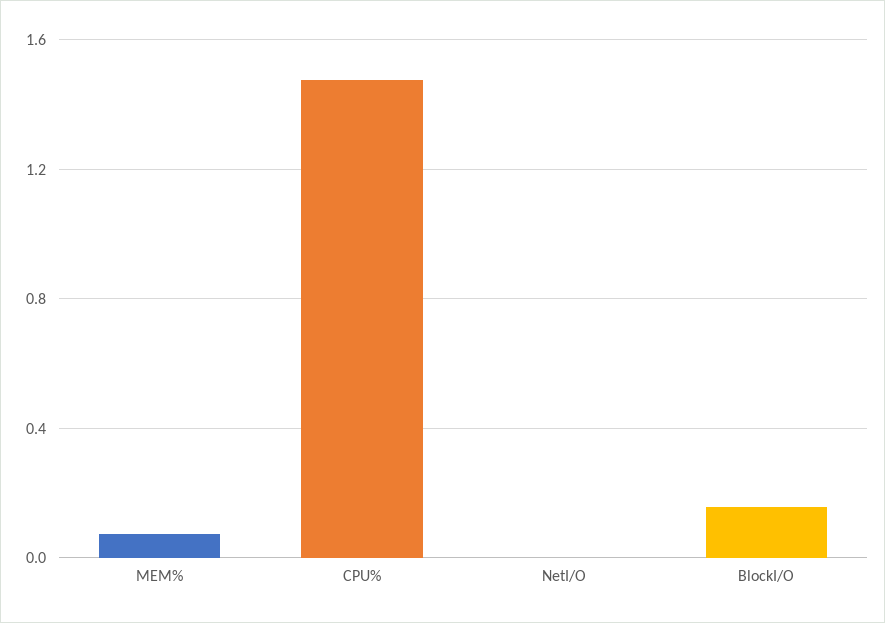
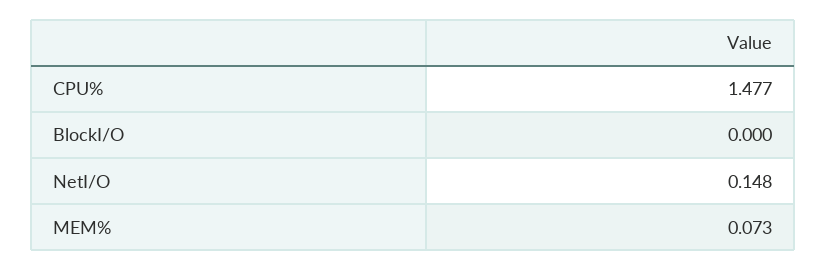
NetI/O: 0 -> 0.148
BlockI/O: 0.15 -> 0

